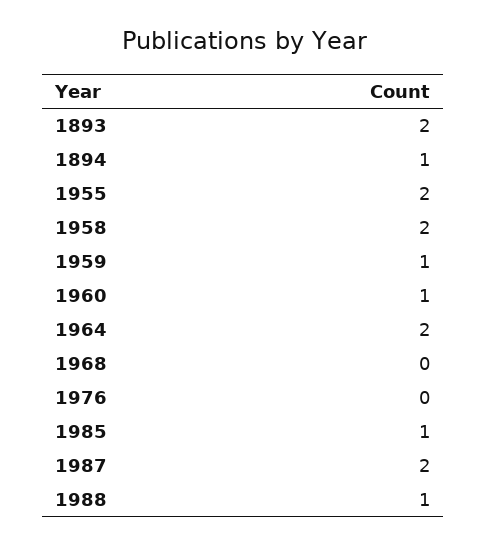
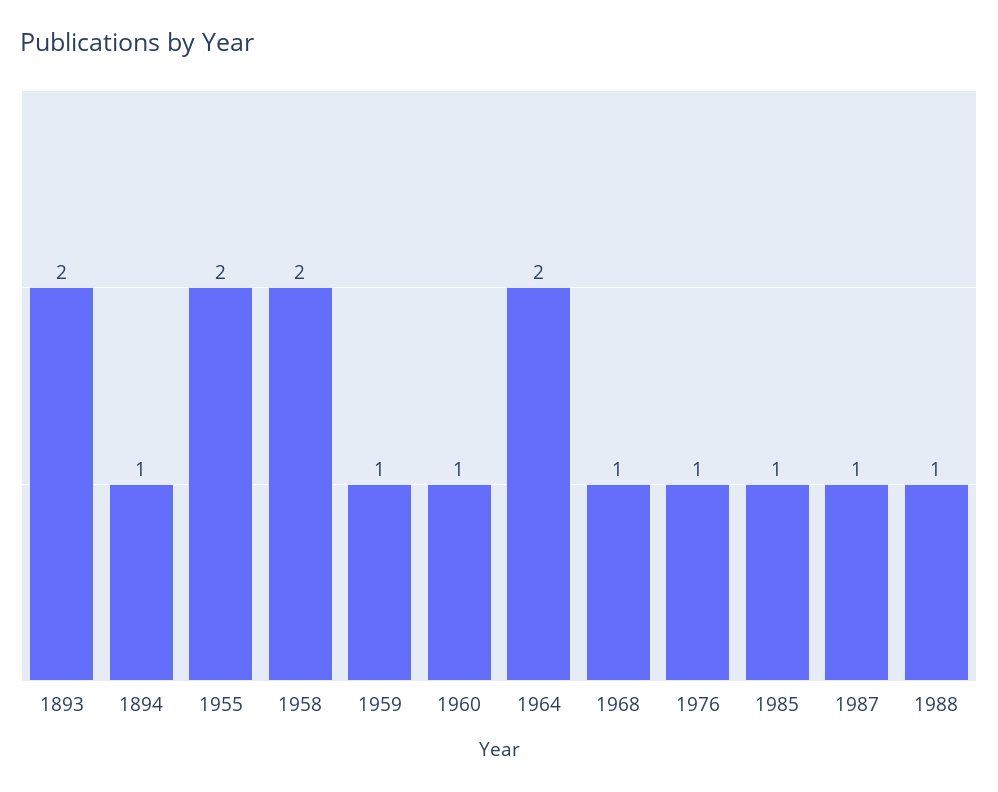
1968: 0 -> 1
1976: 0 -> 1
1987: 2 -> 1

